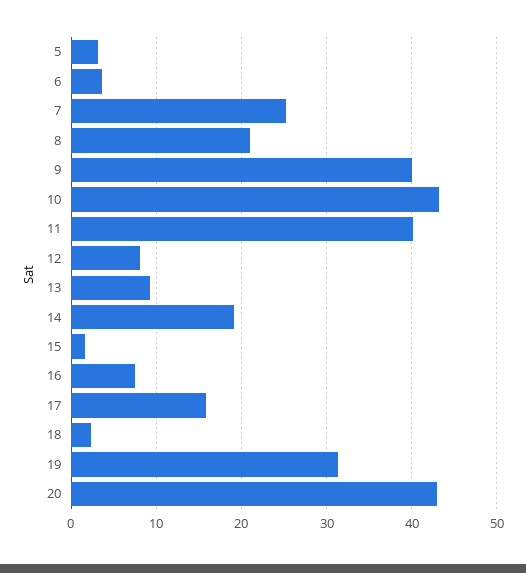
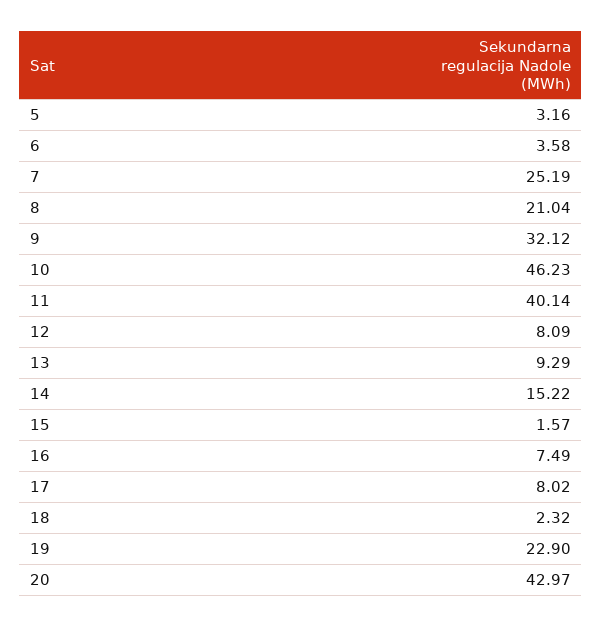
9: 40 -> 32.12
10: 43 -> 46.23
14: 19 -> 15.22
17: 16 -> 8.02
19: 31 -> 22.9

